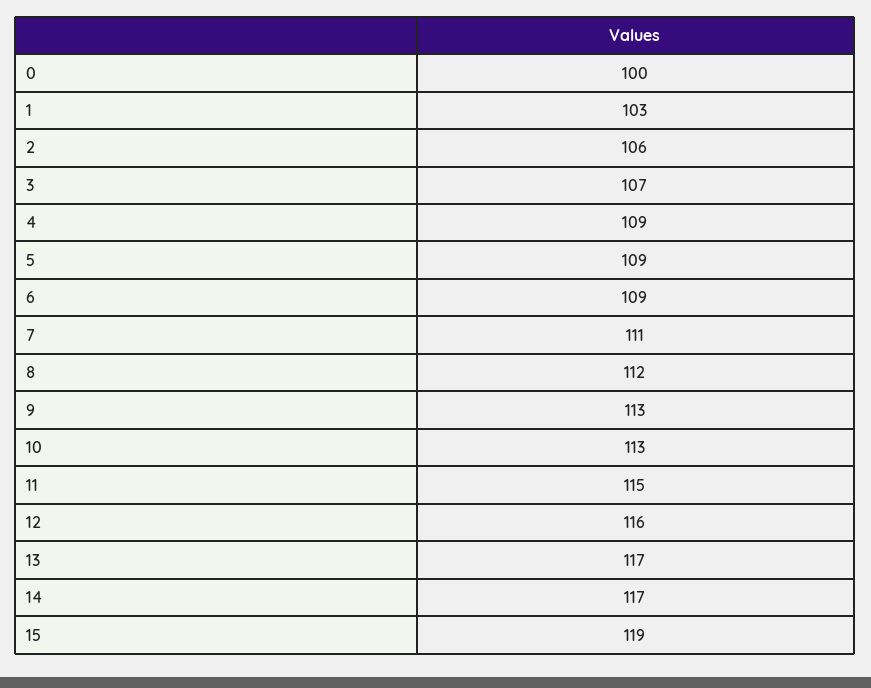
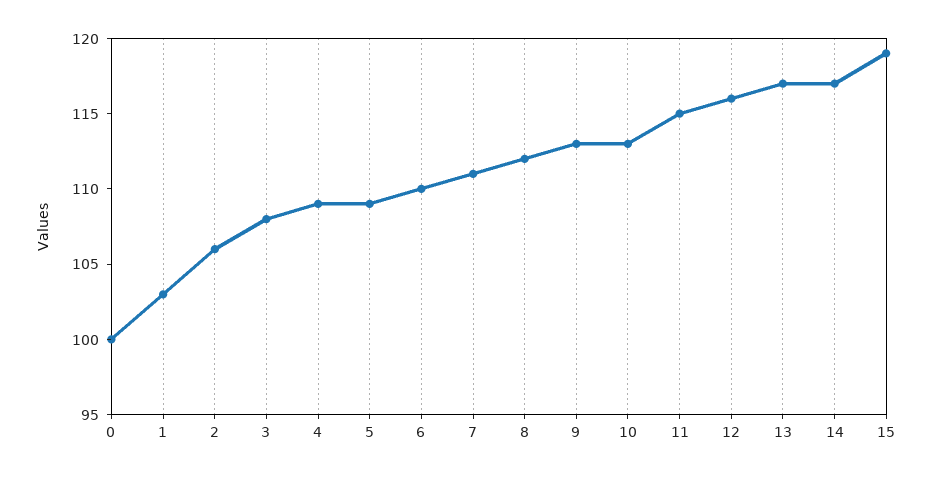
3: 107 -> 108
6: 109 -> 110

